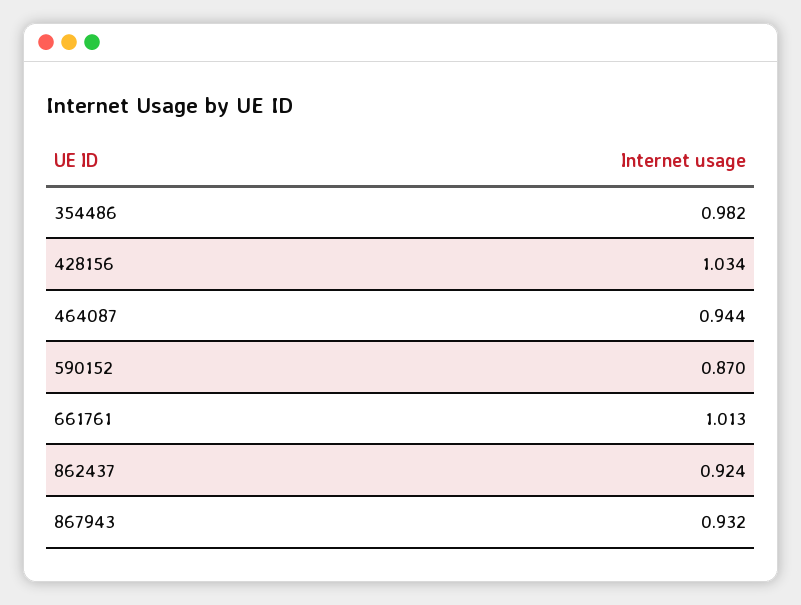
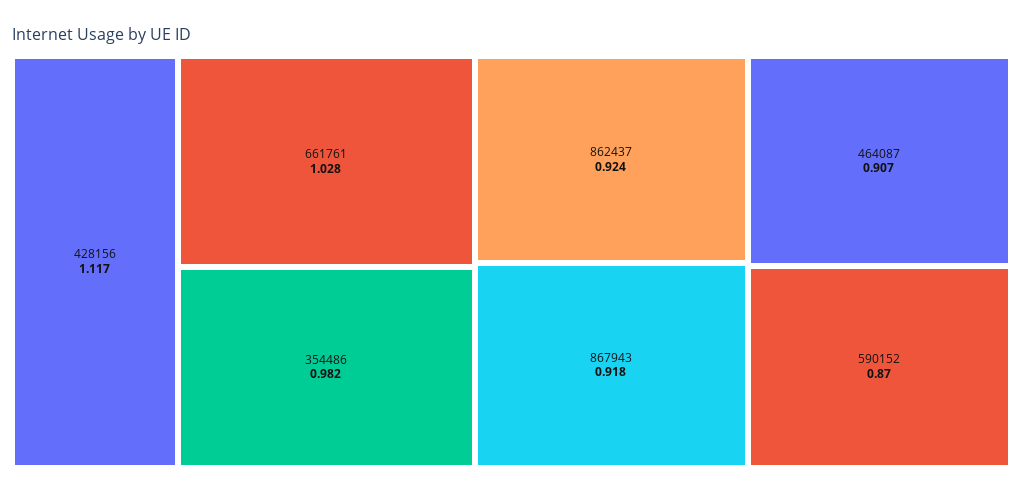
428156: 1.034 -> 1.117
464087: 0.944 -> 0.907
661761: 1.013 -> 1.028
867943: 0.932 -> 0.918

